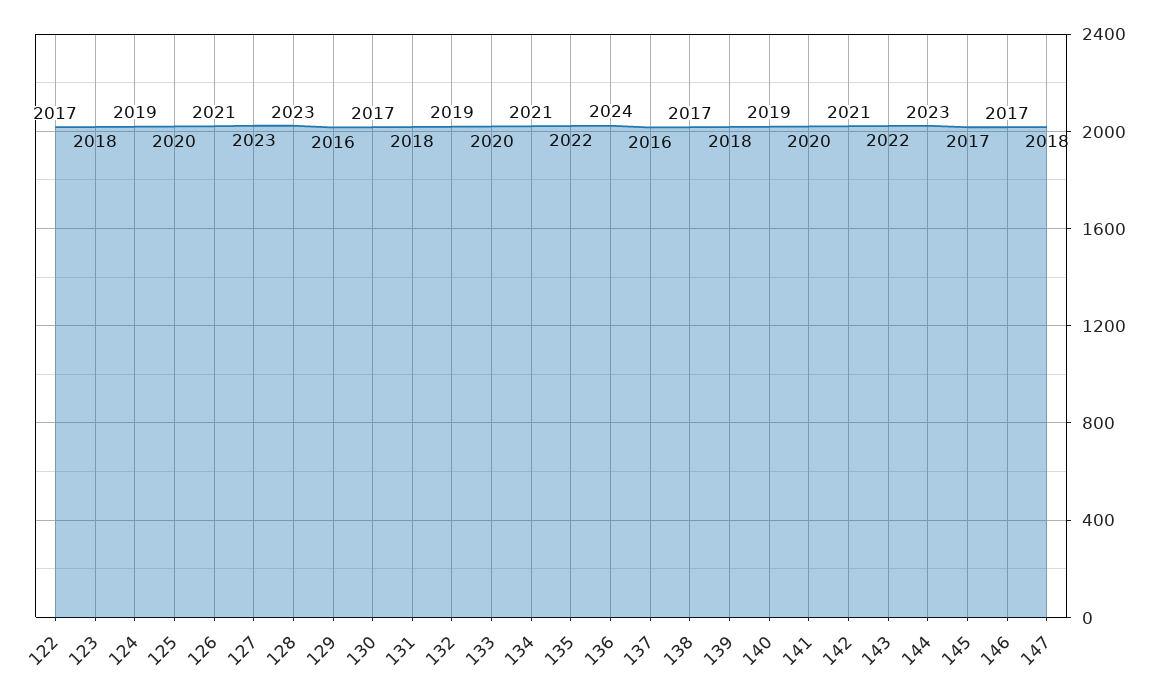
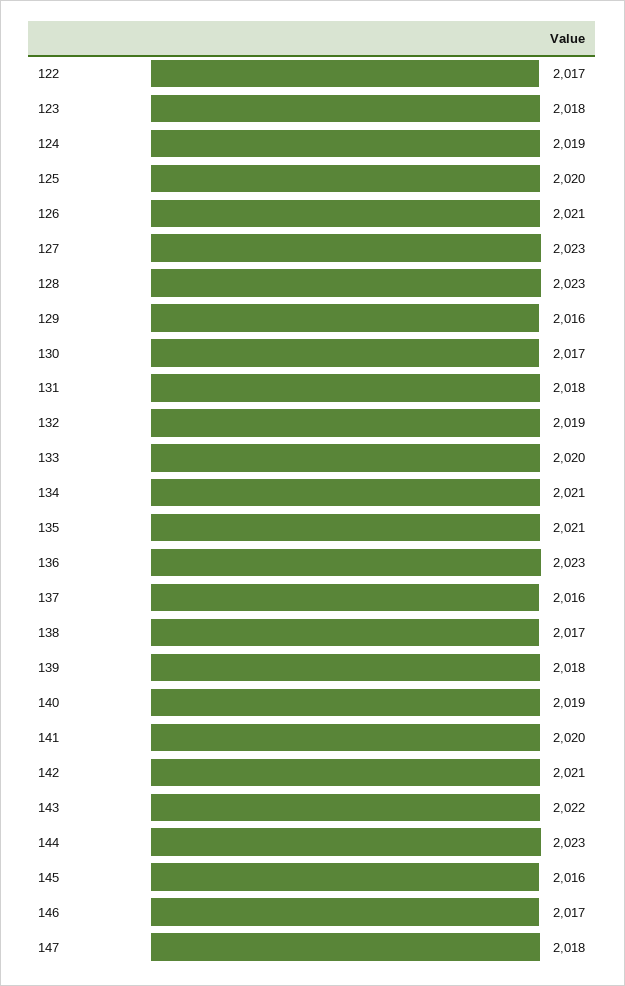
135: 2022 -> 2021
136: 2024 -> 2023
145: 2017 -> 2016

